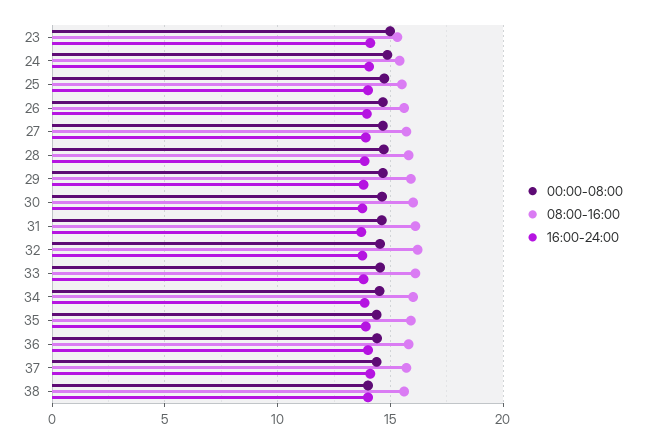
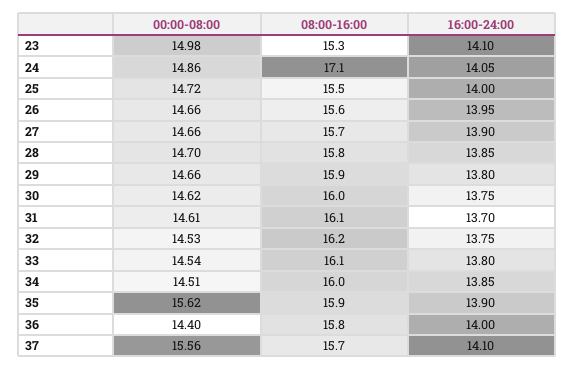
08:00-16:00, 24: 15.5 -> 17.1
00:00-08:00, 35: 14.5 -> 15.62
00:00-08:00, 37: 14.5 -> 15.56
00:00-08:00, 38: 14 -> none
08:00-16:00, 38: 15.5 -> none
16:00-24:00, 38: 14 -> none

